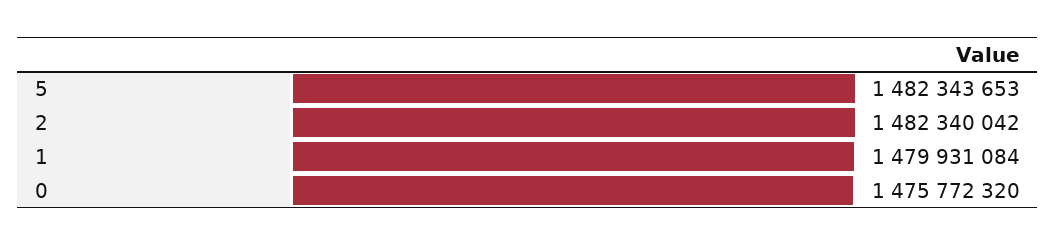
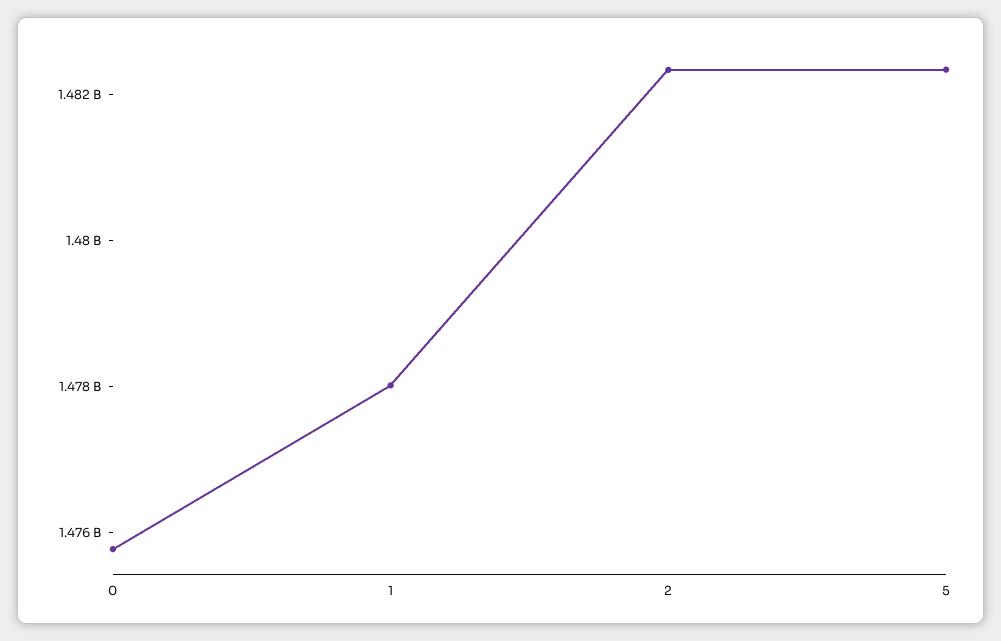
1: 1479931084 -> 1478000000

